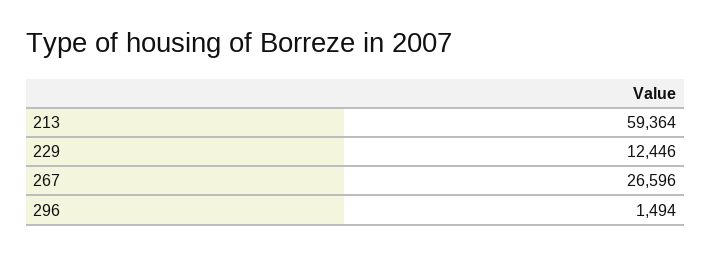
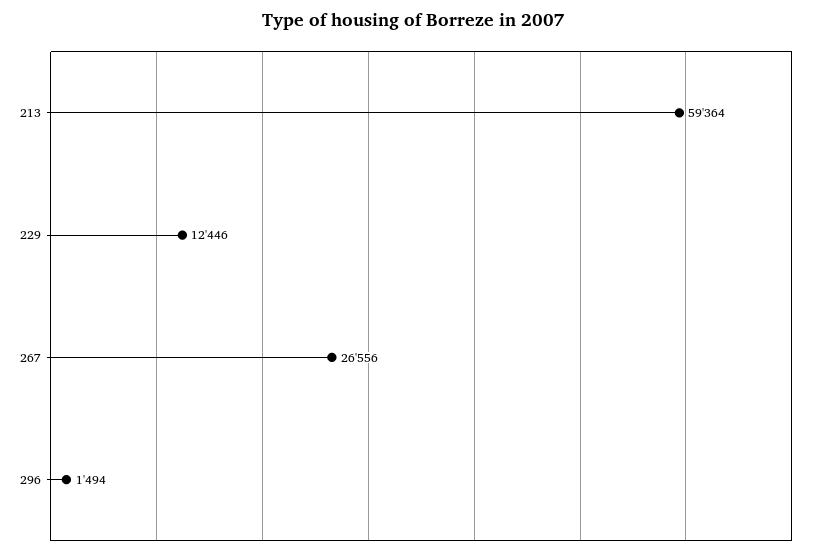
267: 26596 -> 26556

